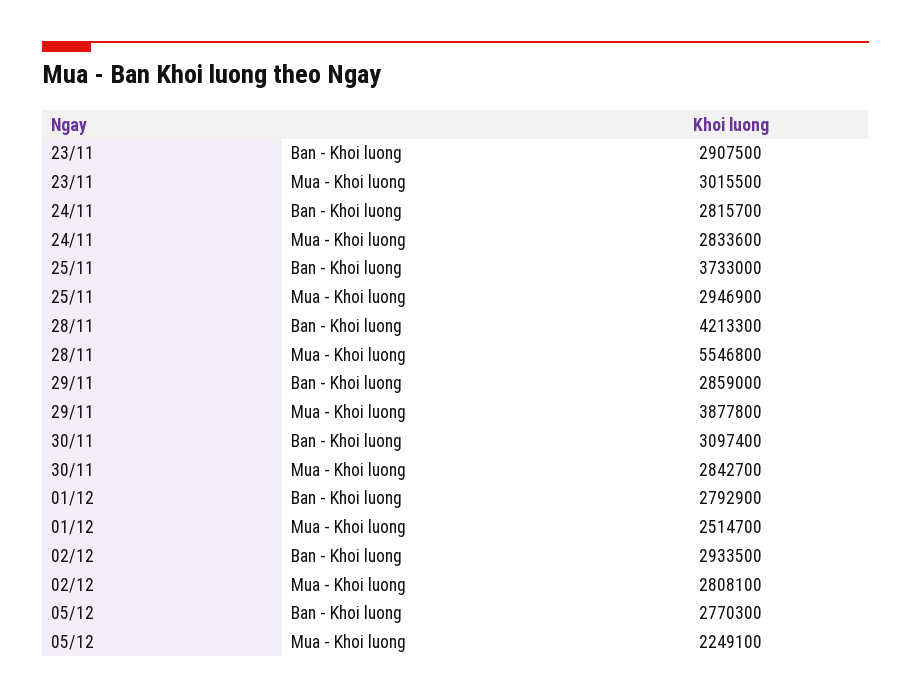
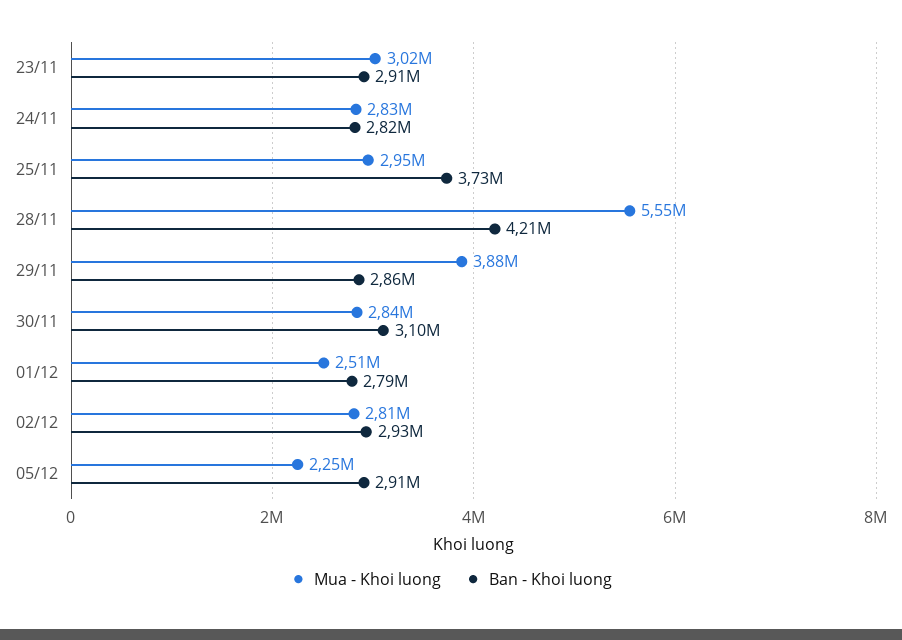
Ban - Khoi luong, 05/12: 2770300 -> 2910000

